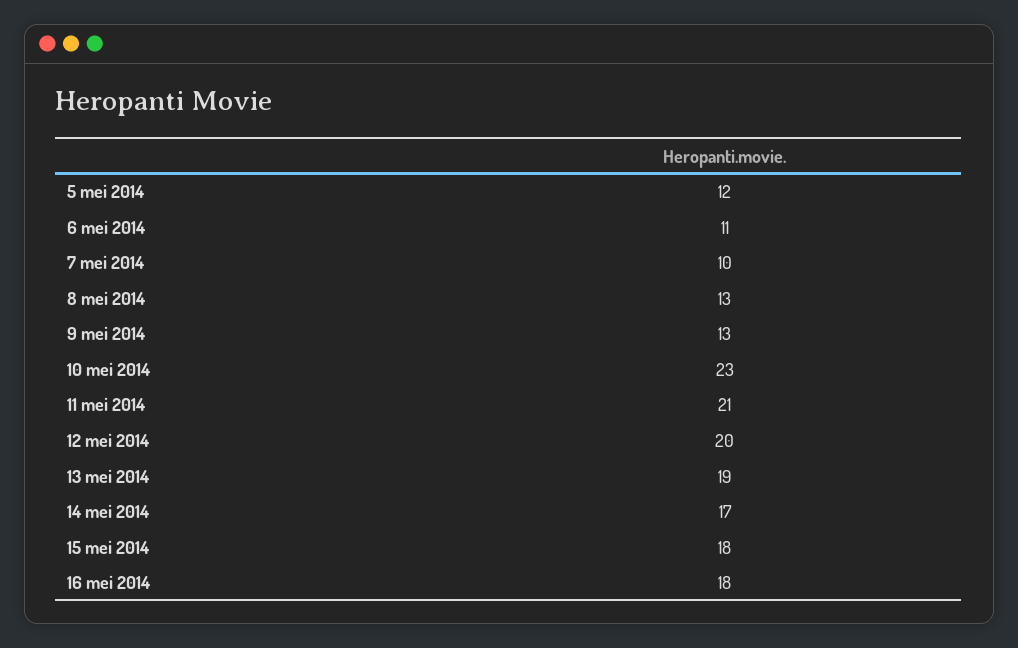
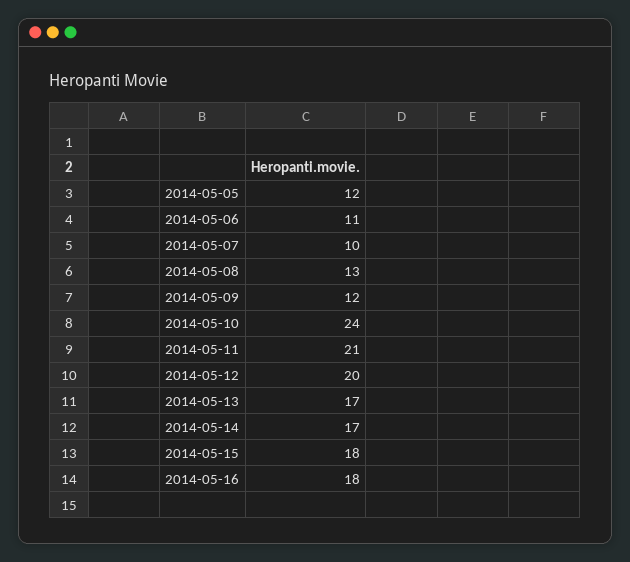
9 mei 2014: 13 -> 12
10 mei 2014: 23 -> 24
13 mei 2014: 19 -> 17

